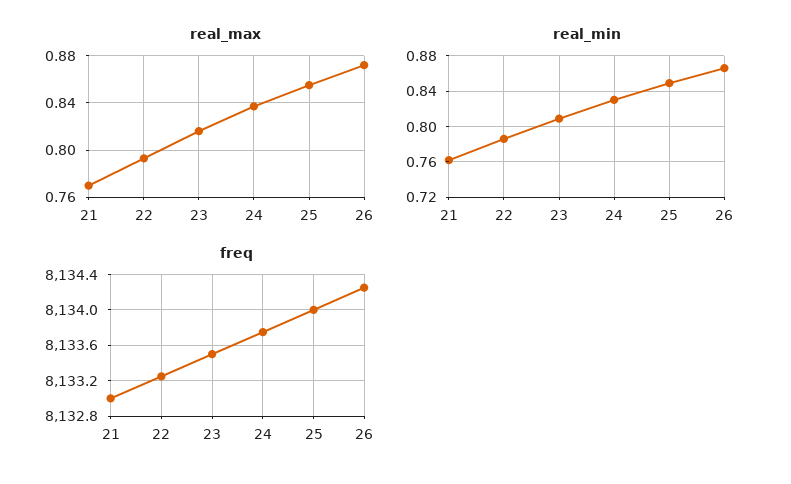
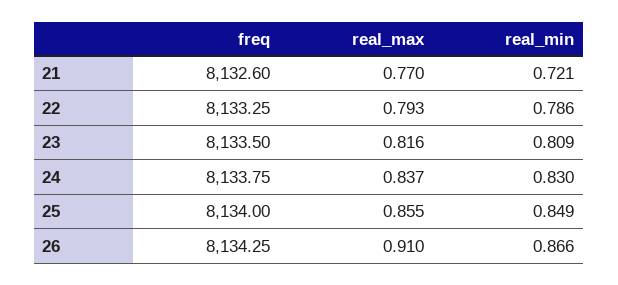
real_max, 26: 0.87 -> 0.91
real_min, 21: 0.76 -> 0.721
freq, 21: 8133 -> 8132.6

